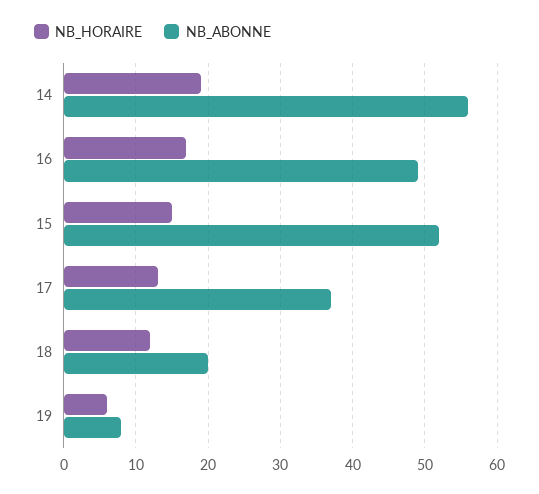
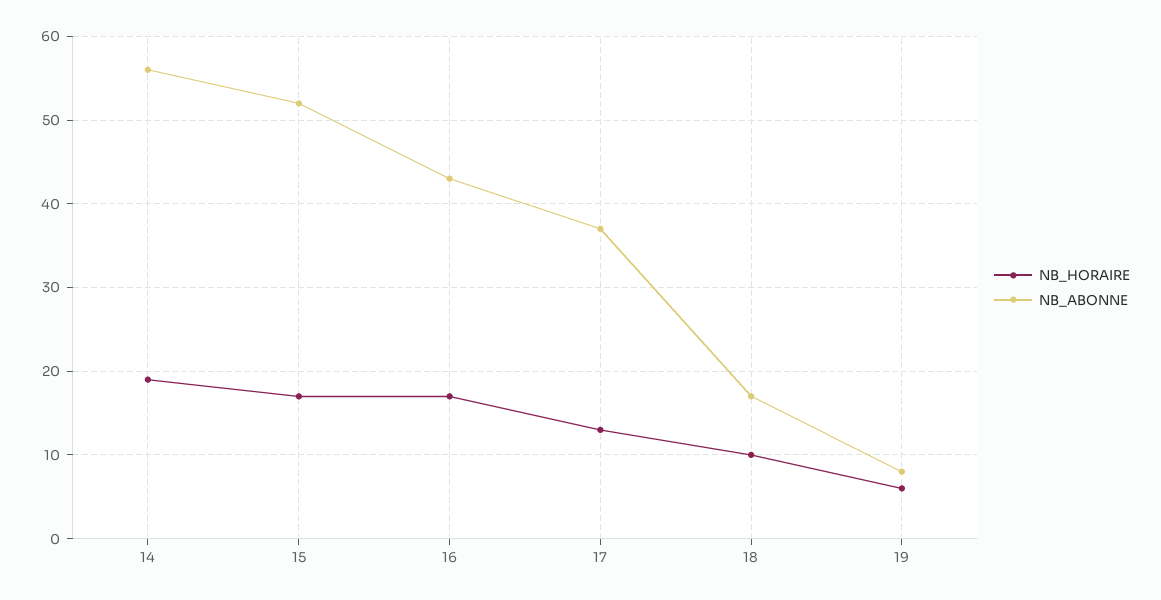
NB_ABONNE, 16: 49 -> 43
NB_HORAIRE, 15: 15 -> 17
NB_HORAIRE, 18: 12 -> 10
NB_ABONNE, 18: 20 -> 17

